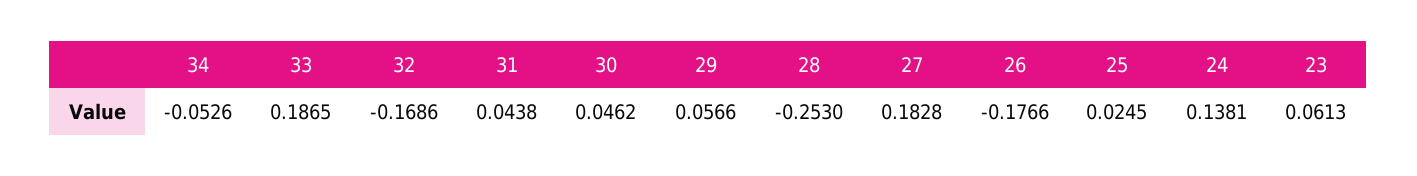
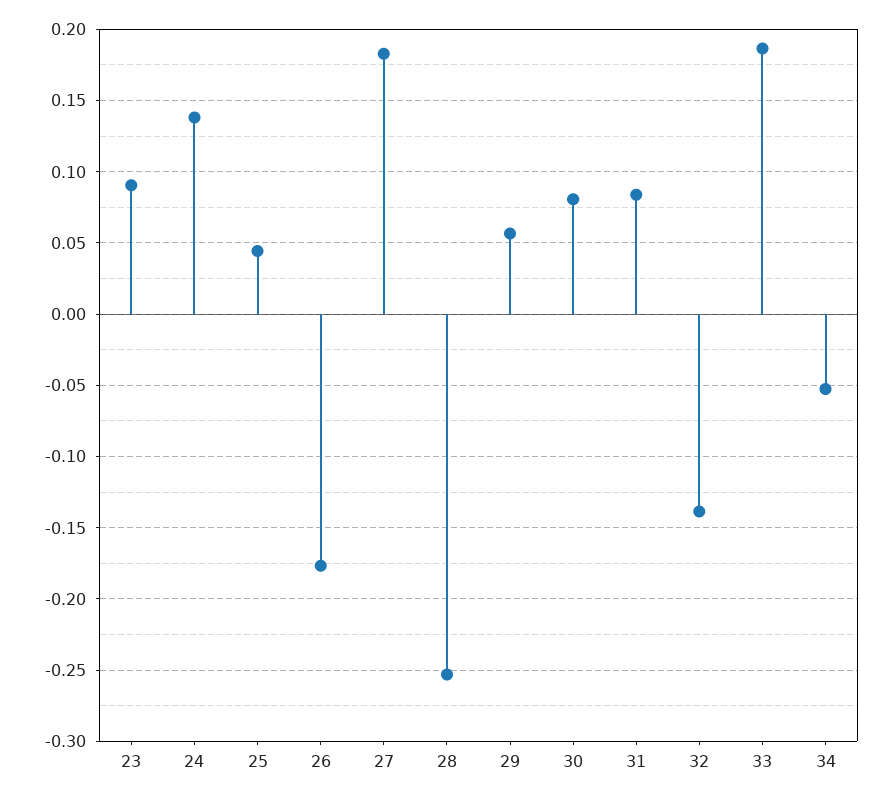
32: -0.1686 -> -0.14
31: 0.0438 -> 0.085
30: 0.0462 -> 0.08
25: 0.0245 -> 0.045
23: 0.0613 -> 0.09

